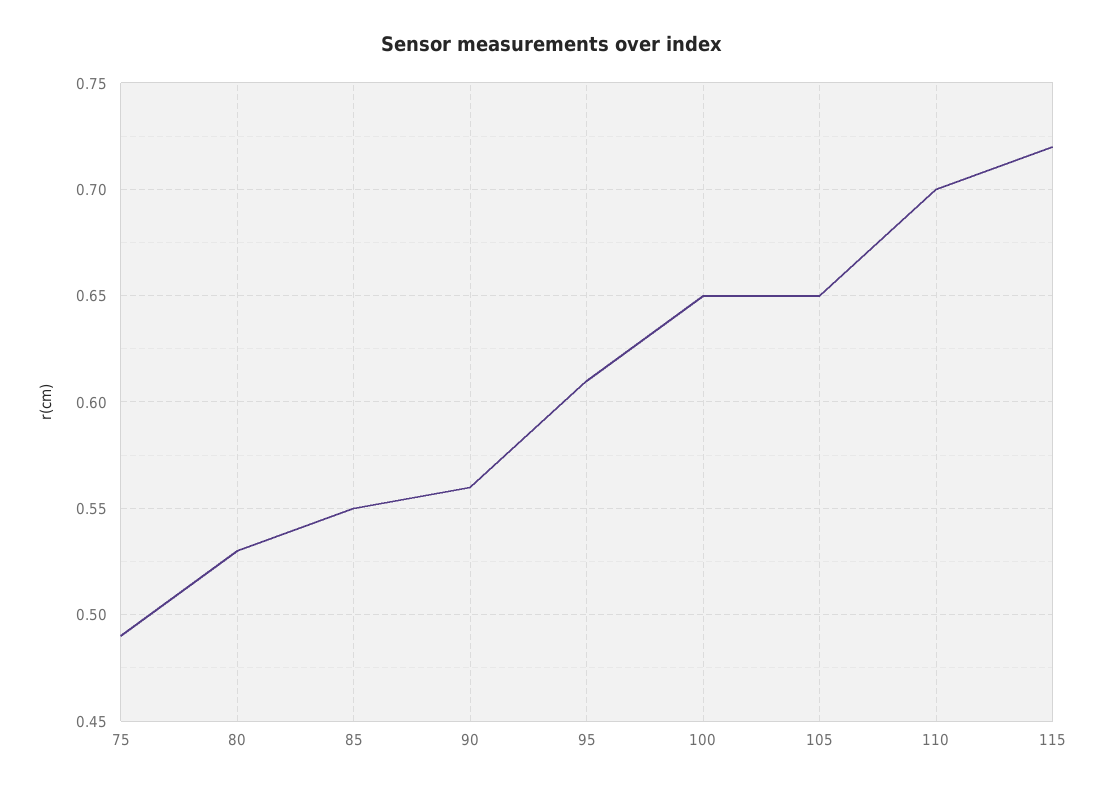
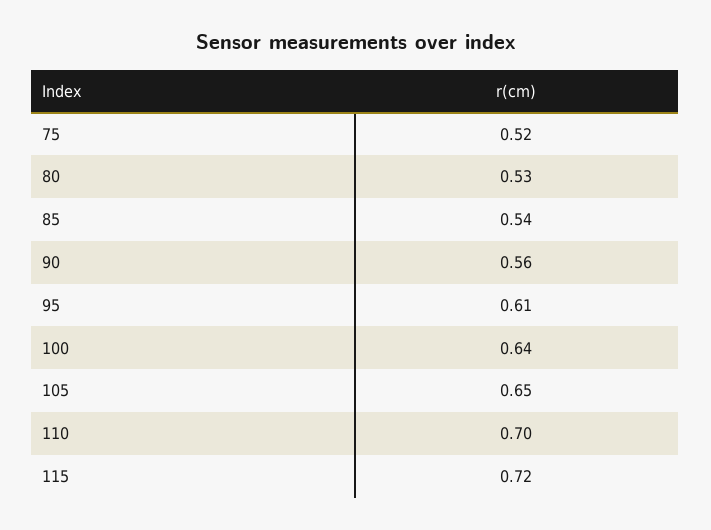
75: 0.49 -> 0.52
85: 0.55 -> 0.54
100: 0.65 -> 0.64

